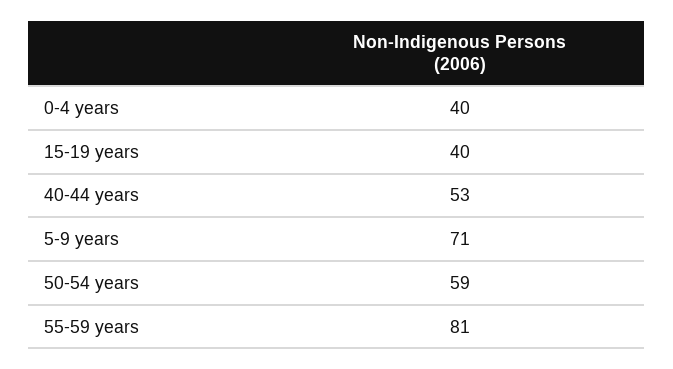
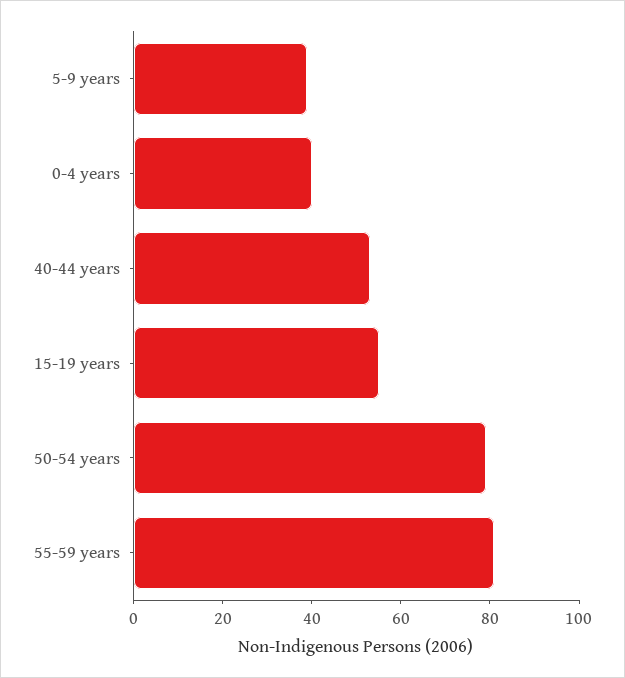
15-19 years: 40 -> 55
5-9 years: 71 -> 40
50-54 years: 59 -> 80

